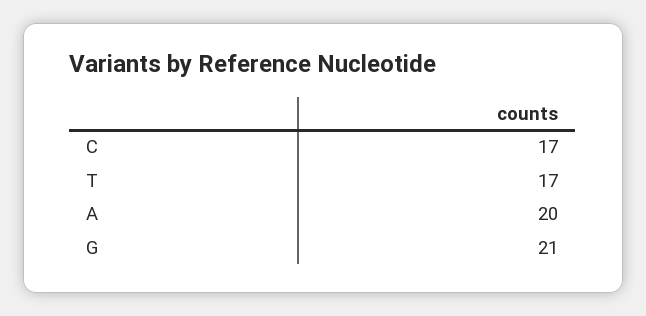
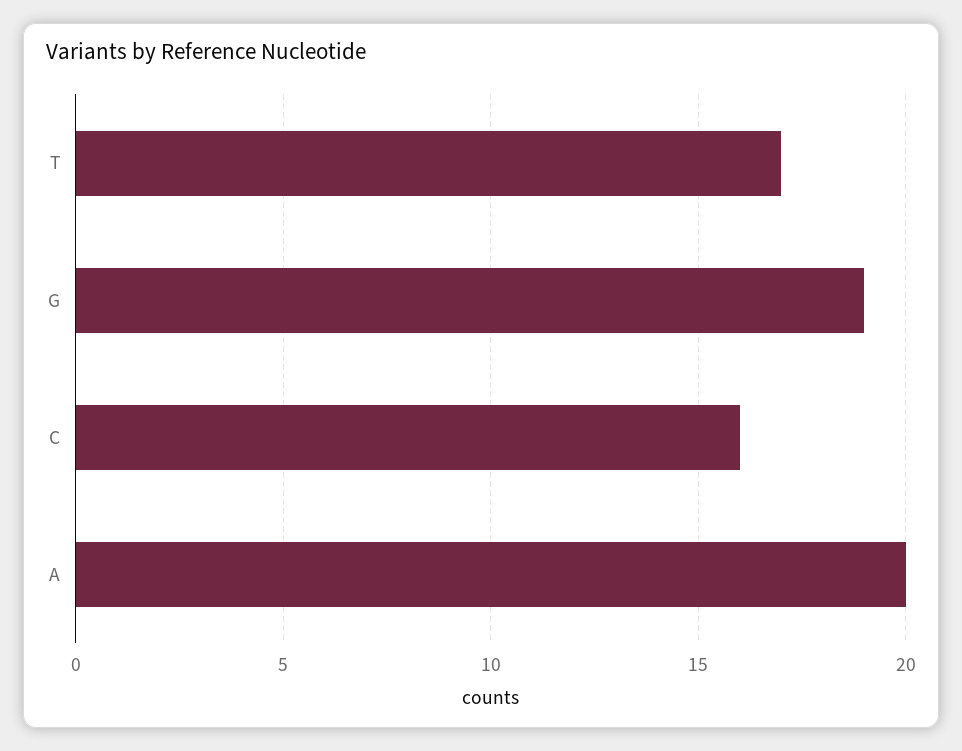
C: 17 -> 16
G: 21 -> 19

